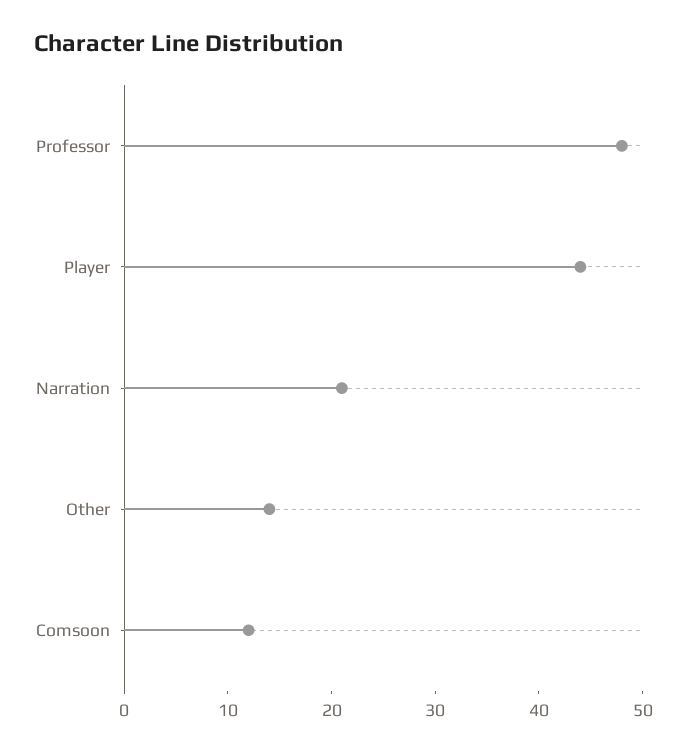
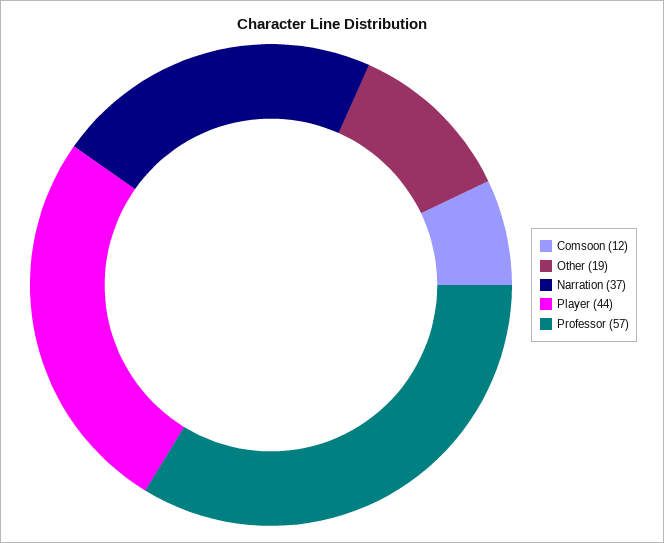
Professor: 48 -> 57
Narration: 21 -> 37
Other: 14 -> 19

